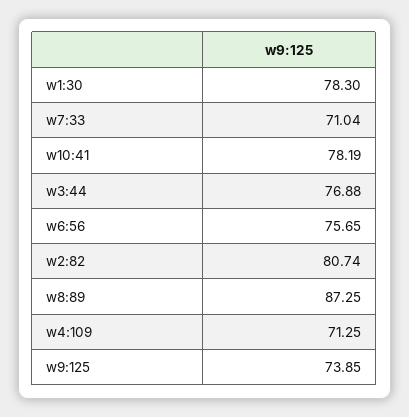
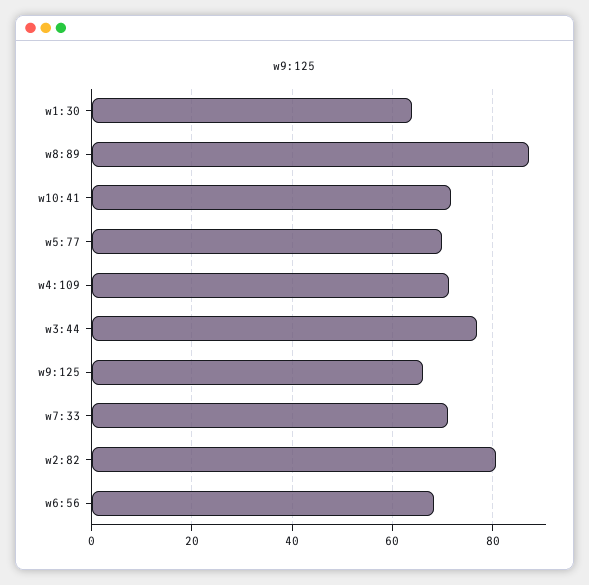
w1:30: 78.3 -> 64
w10:41: 78.19 -> 72
w6:56: 75.65 -> 68
w9:125: 73.85 -> 66
w5:77: none -> 70

